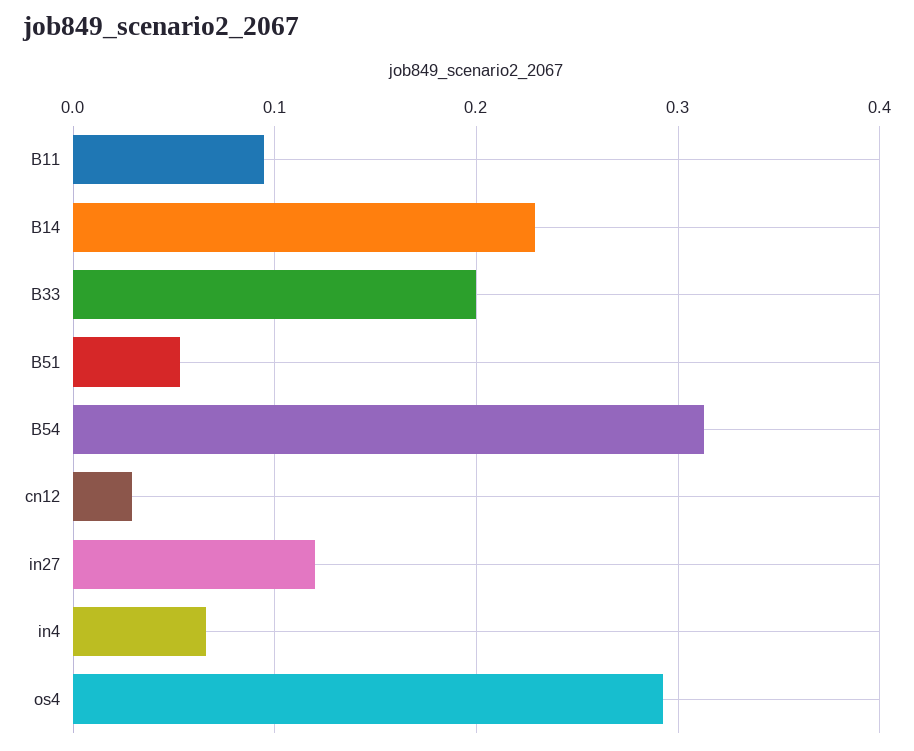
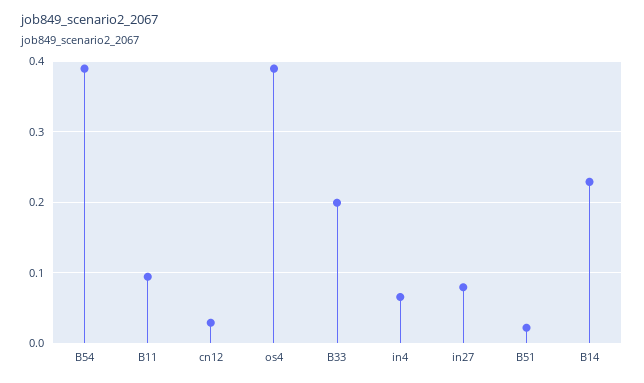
B51: 0.05 -> 0.02
B54: 0.31 -> 0.39
in27: 0.12 -> 0.08
os4: 0.29 -> 0.39

